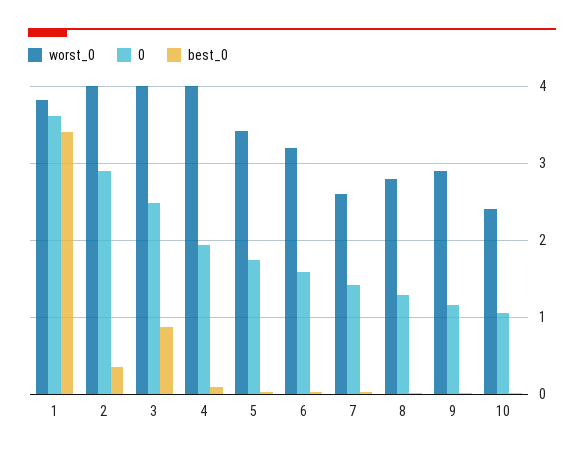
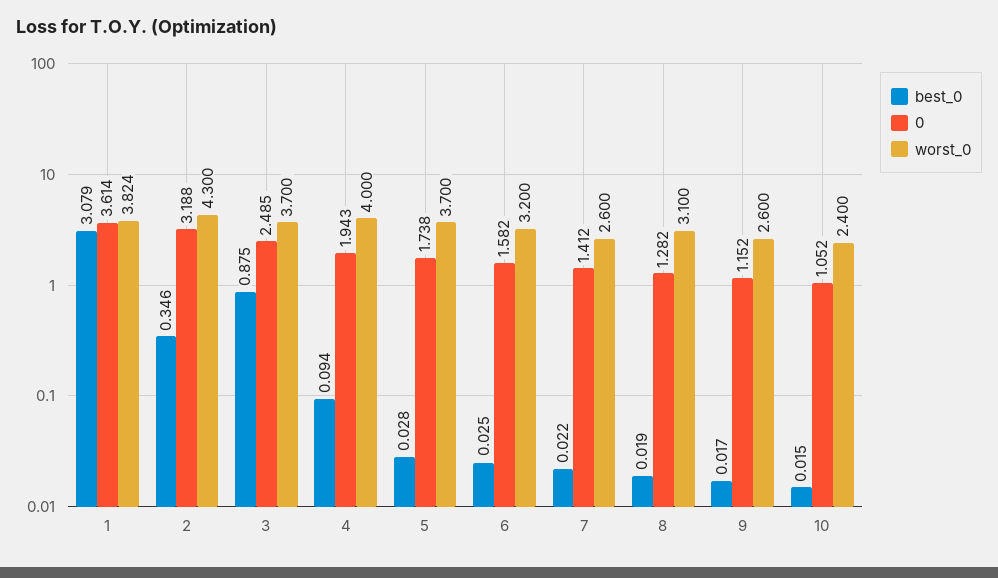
best_0, 1: 3.4 -> 3.079
worst_0, 2: 4 -> 4.3
0, 2: 2.9 -> 3.188
worst_0, 3: 4 -> 3.7
worst_0, 5: 3.4 -> 3.7
worst_0, 8: 2.8 -> 3.1
worst_0, 9: 2.9 -> 2.6

